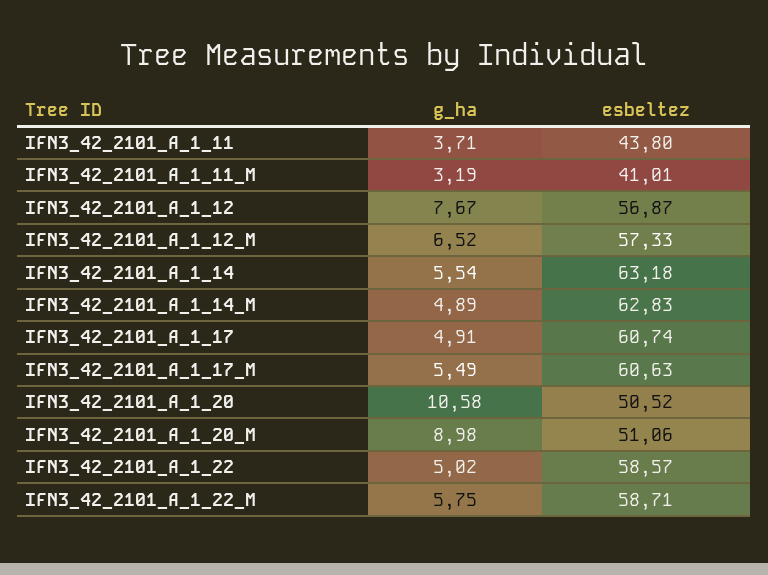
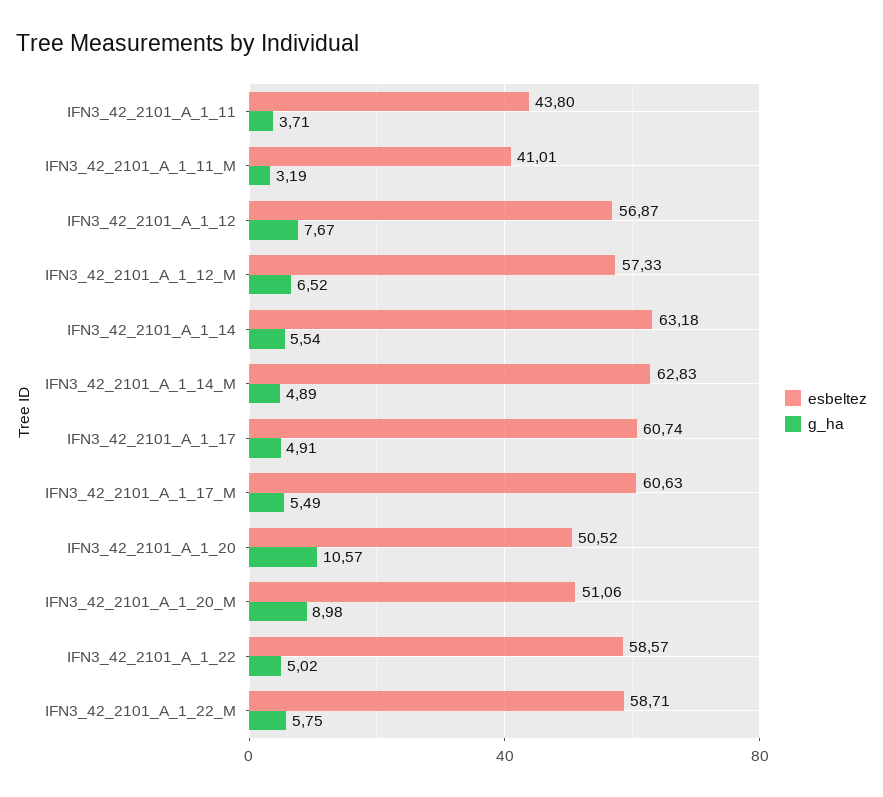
g_ha, IFN3_42_2101_A_1_20: 10.58 -> 10.57

